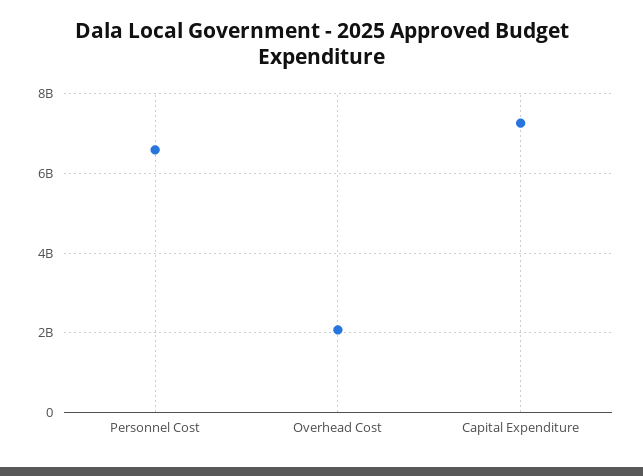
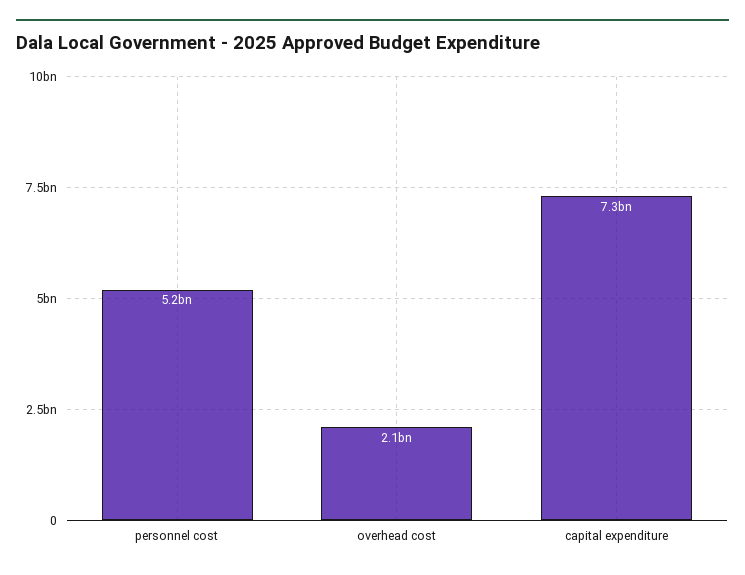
Personnel Cost: 6600000000 -> 5200000000

